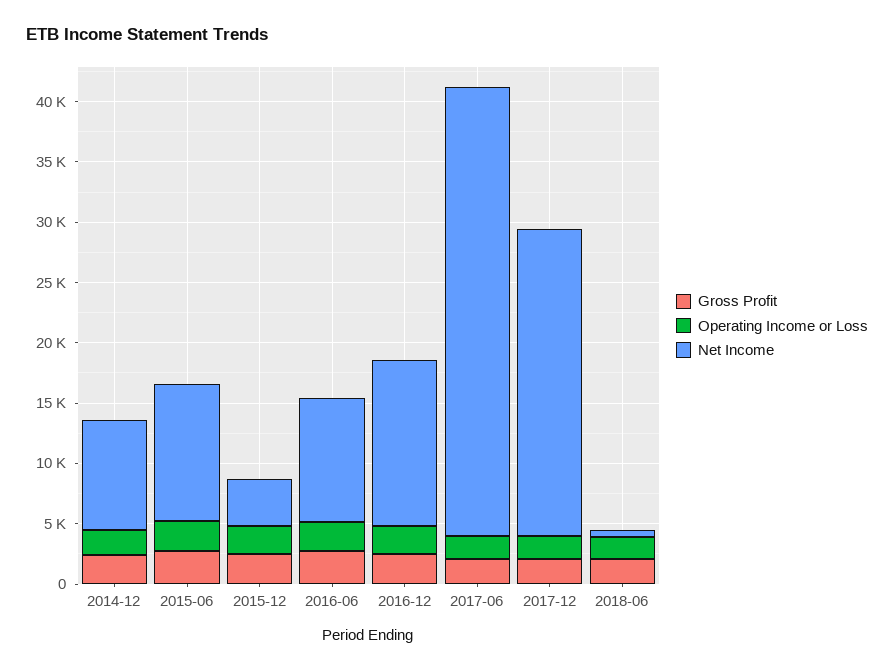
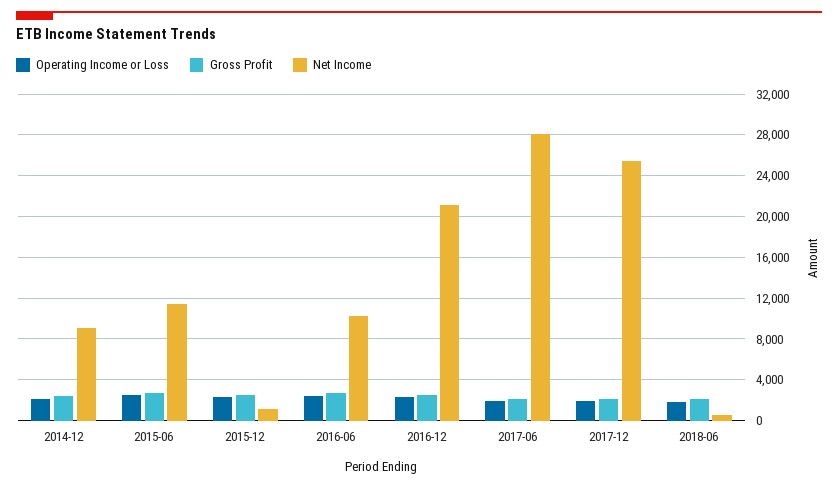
Net Income, 2015-12: 4000 -> 1000
Net Income, 2016-12: 14000 -> 21000
Net Income, 2017-06: 37000 -> 28000

